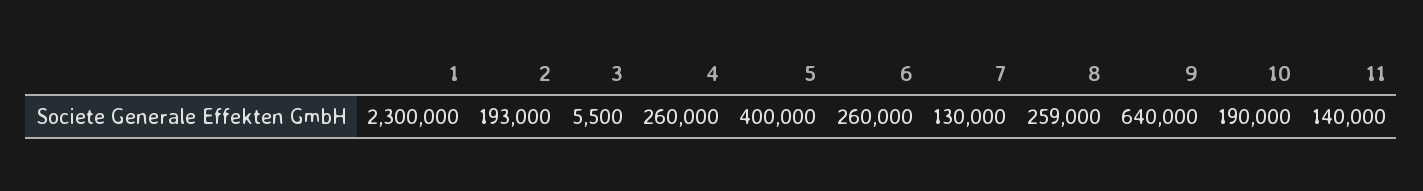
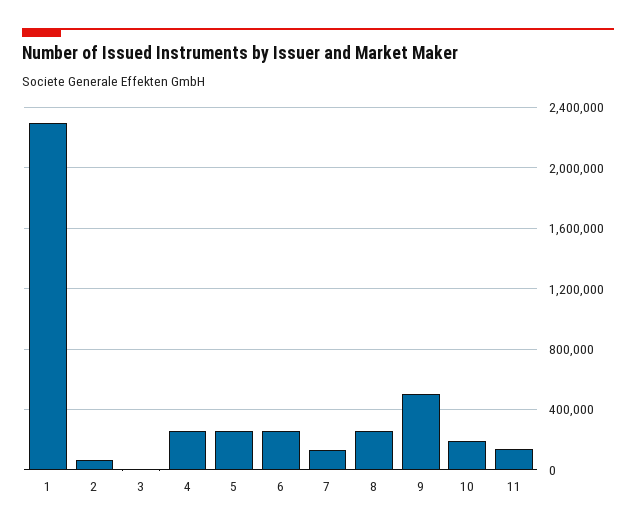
2: 193000 -> 50000
5: 400000 -> 250000
9: 640000 -> 500000

